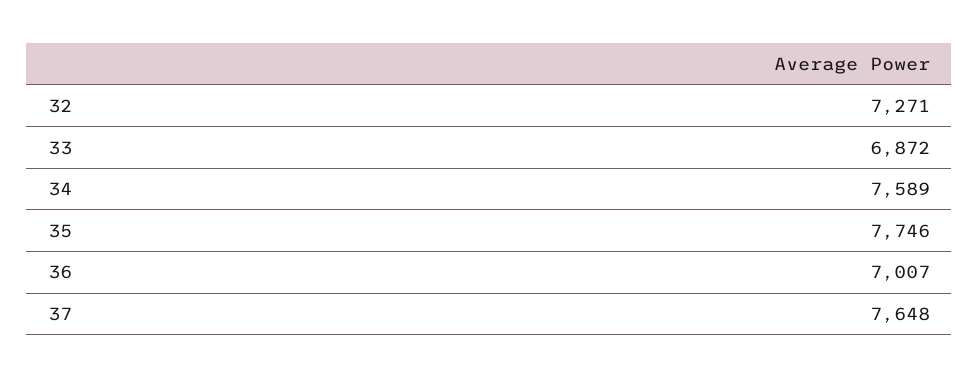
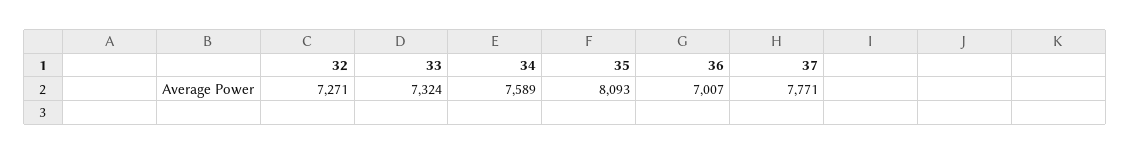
33: 6872 -> 7324
35: 7746 -> 8093
37: 7648 -> 7771

